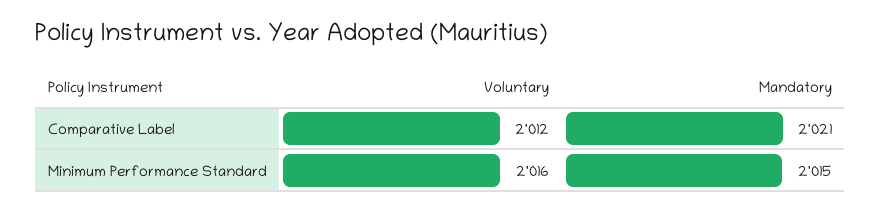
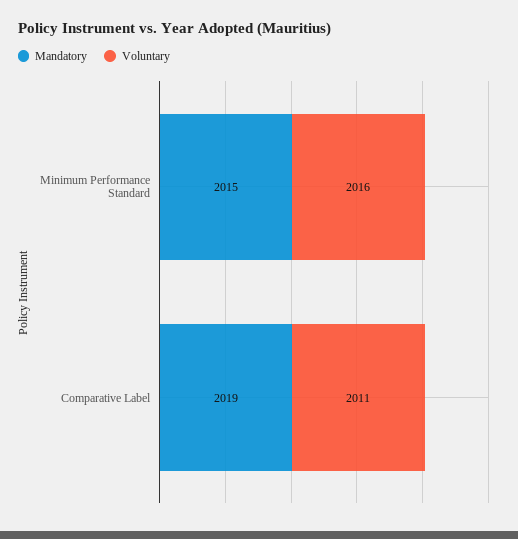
Voluntary, Comparative Label: 2012 -> 2011
Mandatory, Comparative Label: 2021 -> 2019

